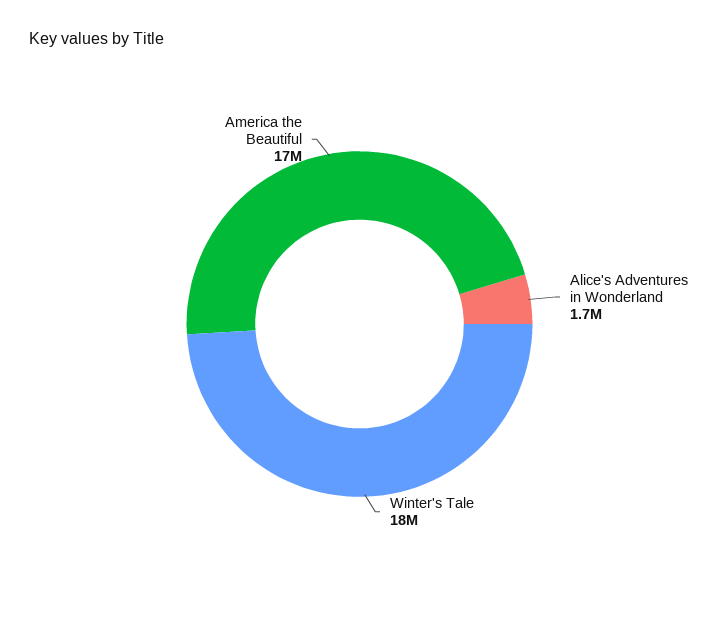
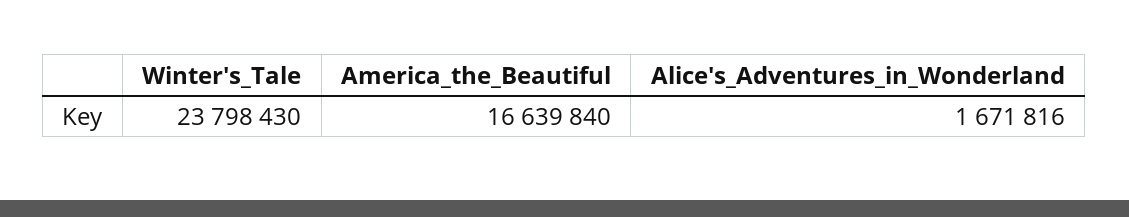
Winter's Tale: 18000000 -> 23798430

